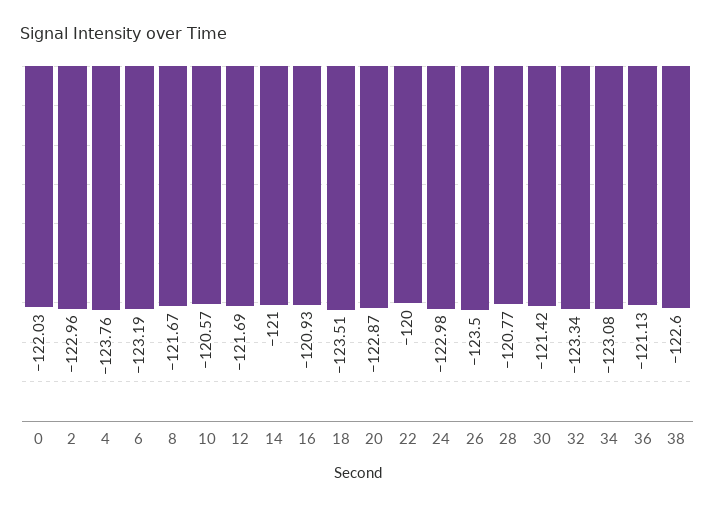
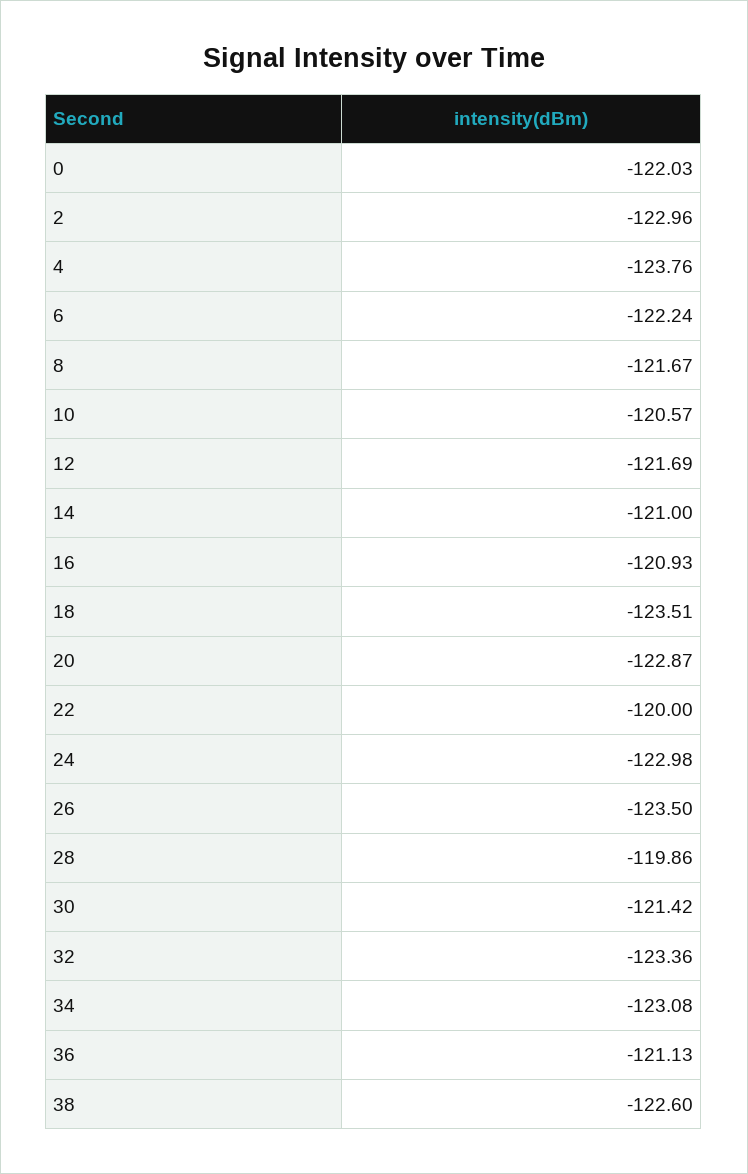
6: -123.19 -> -122.24
28: -120.77 -> -119.86
32: -123.34 -> -123.36

